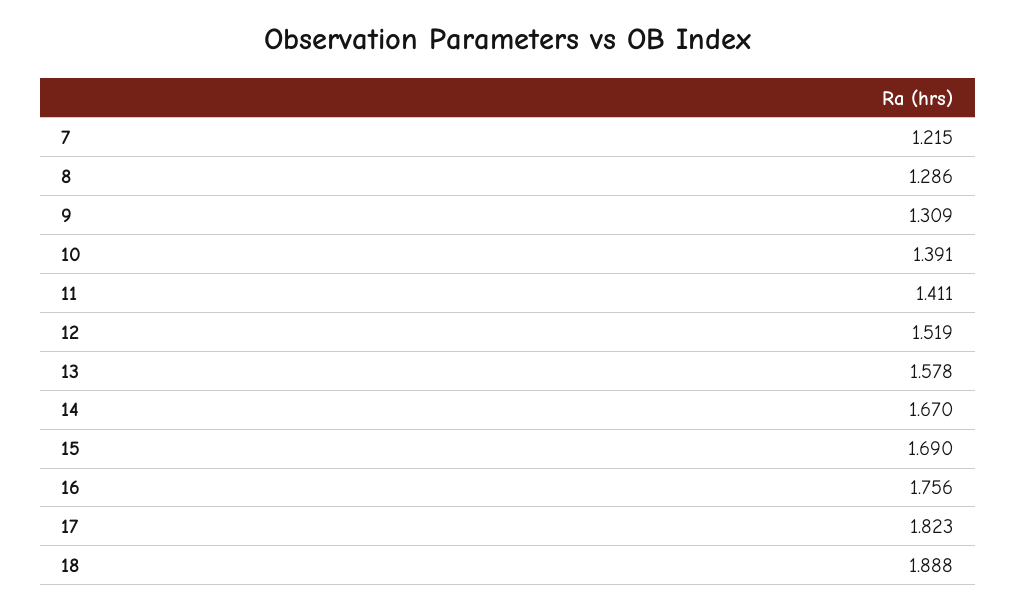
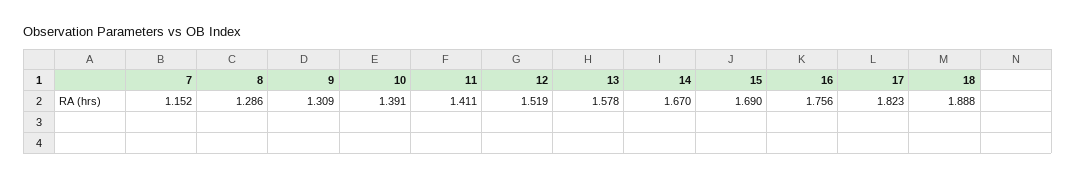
7: 1.215 -> 1.152

